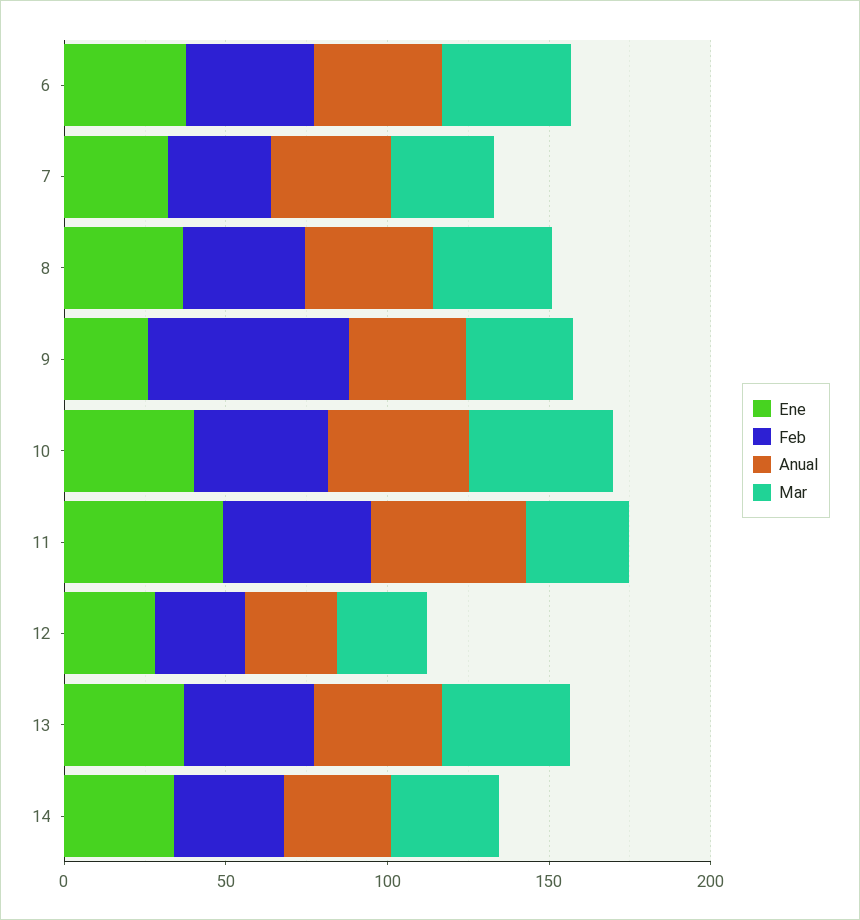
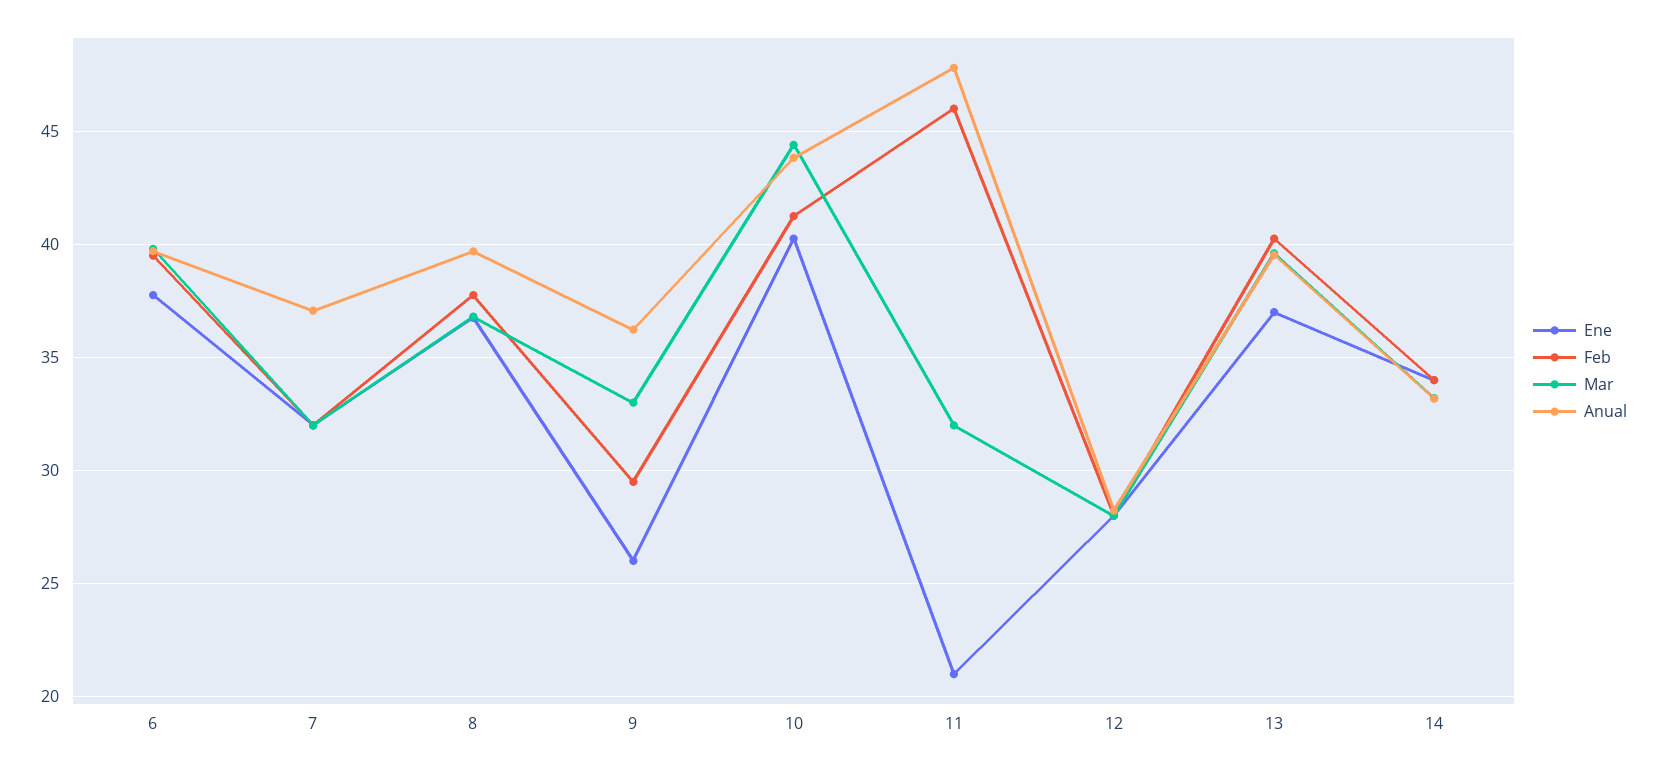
Feb, 9: 60 -> 29.5
Ene, 11: 50 -> 21

